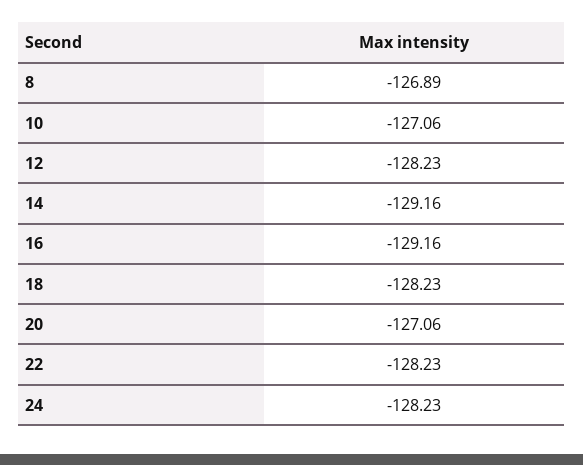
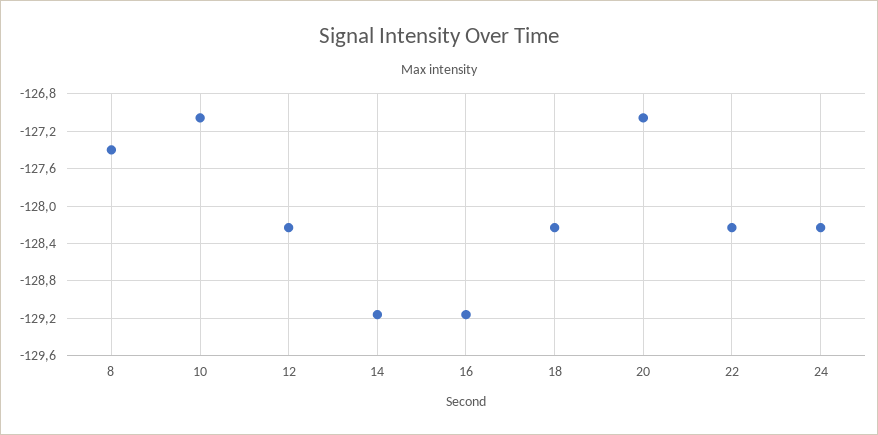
8: -126.89 -> -127.4

